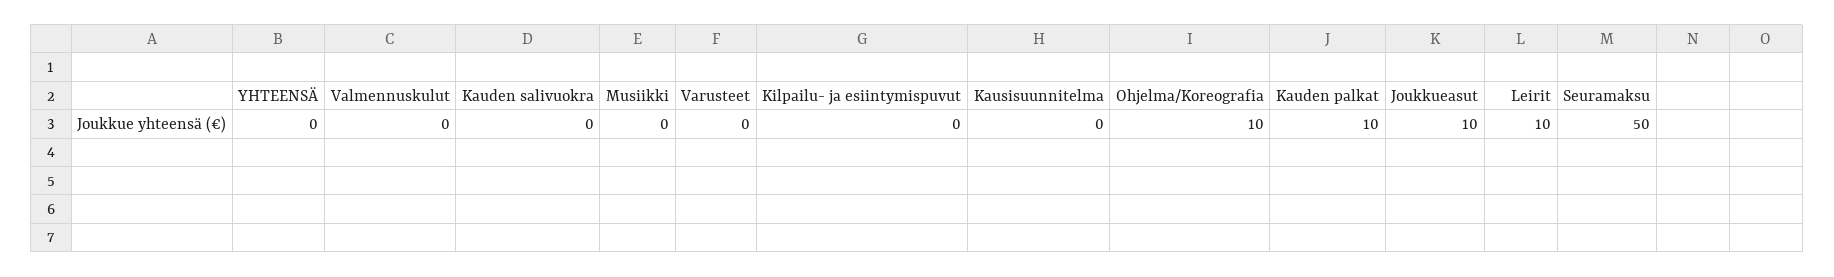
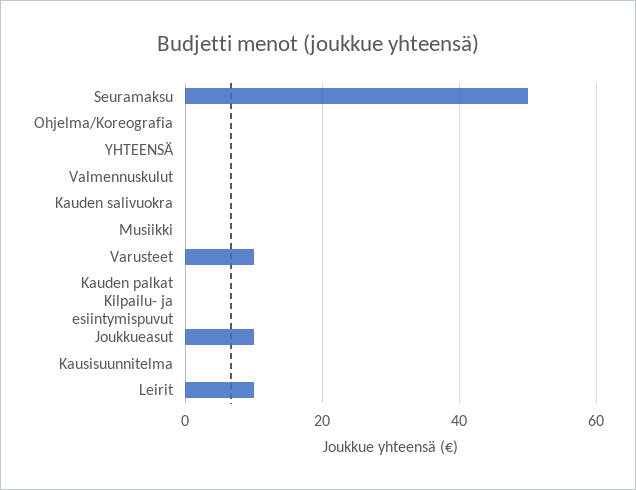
Varusteet: 0 -> 10
Ohjelma/Koreografia: 10 -> 0
Kauden palkat: 10 -> 0

